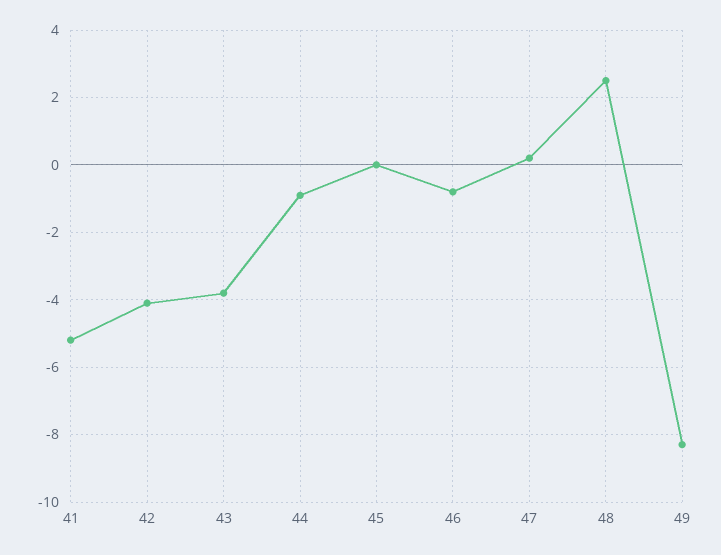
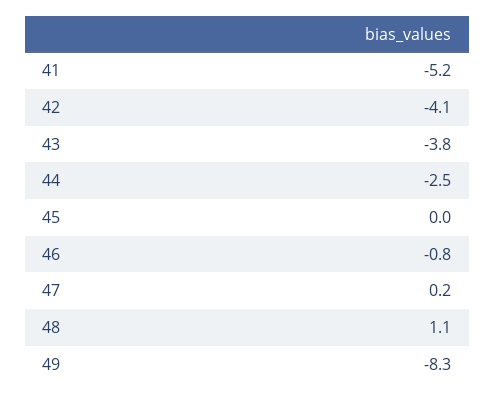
44: -1 -> -2.5
48: 2.5 -> 1.1

